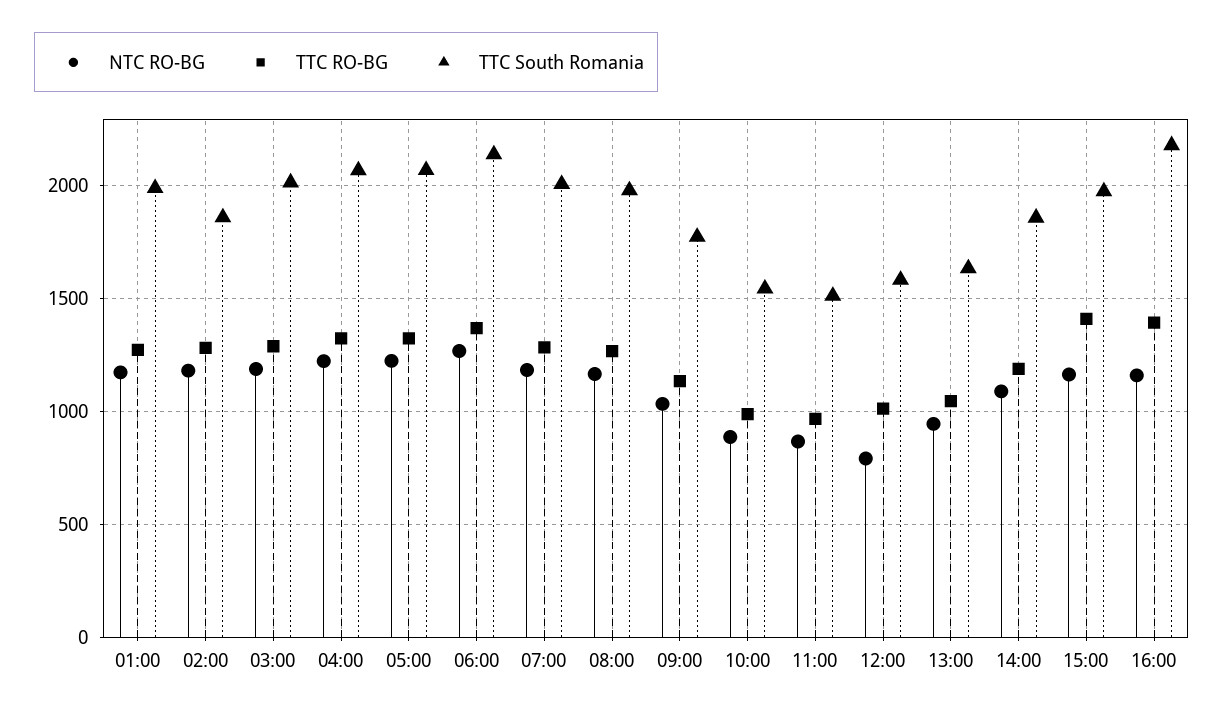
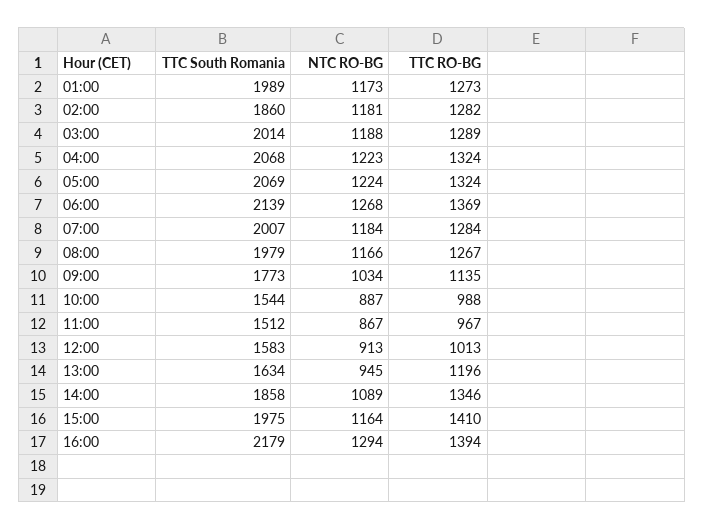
NTC RO-BG, 12:00: 800 -> 913
TTC RO-BG, 13:00: 1050 -> 1196
TTC RO-BG, 14:00: 1200 -> 1346
NTC RO-BG, 16:00: 1150 -> 1294

